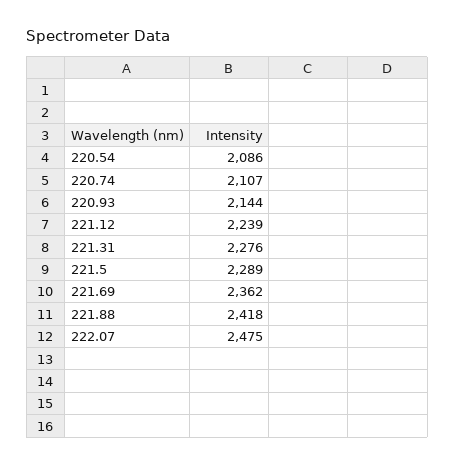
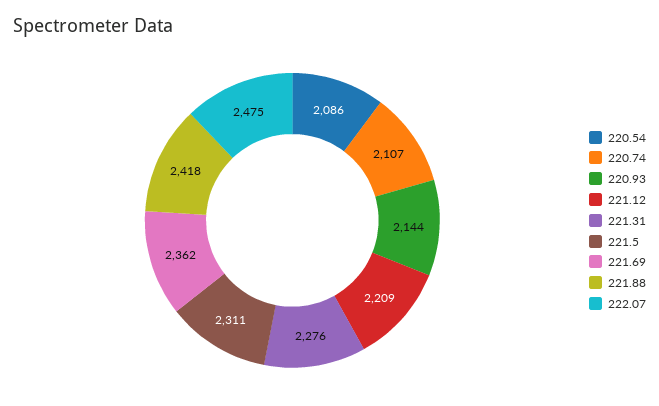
221.12: 2239 -> 2209
221.5: 2289 -> 2311

